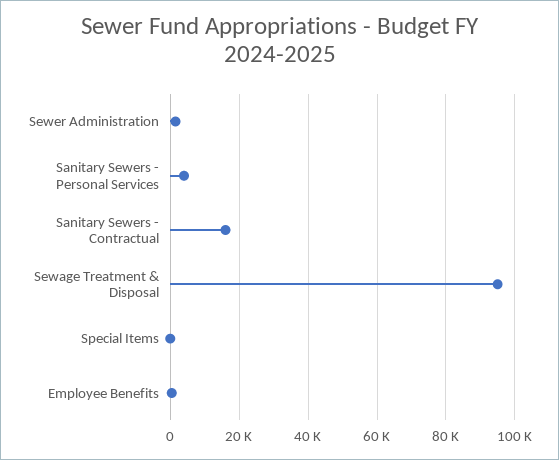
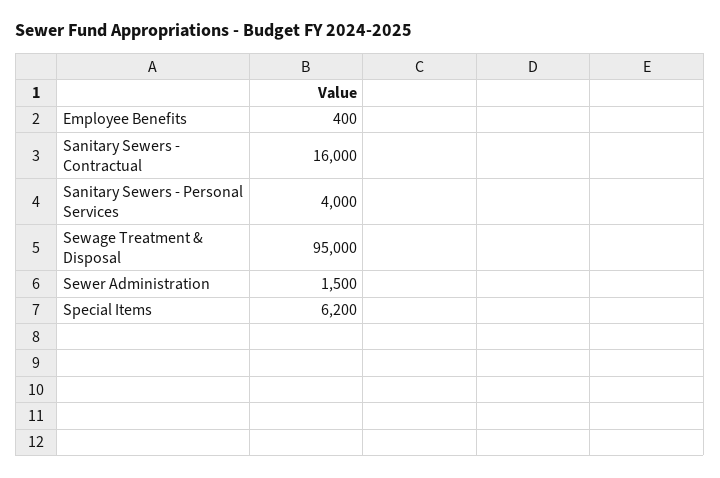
Special Items: 0 -> 6200

